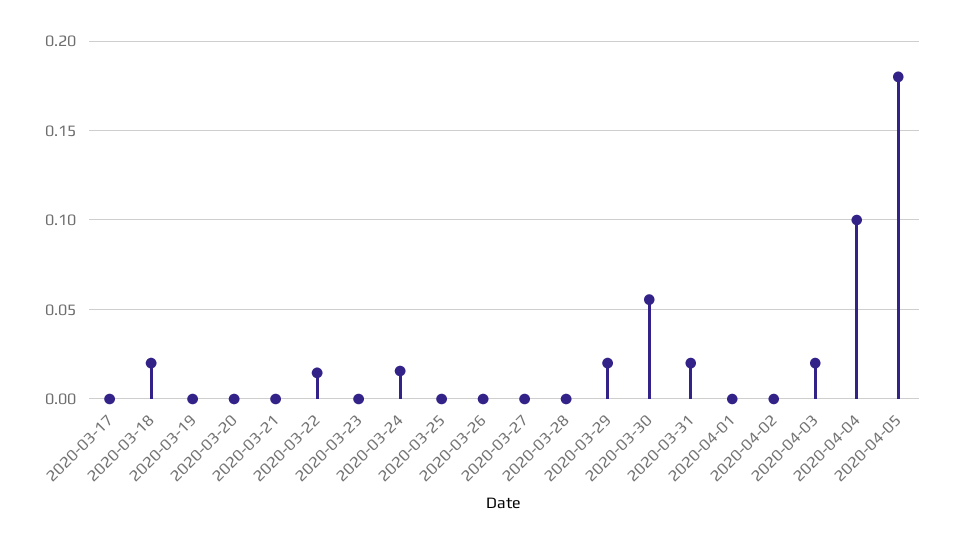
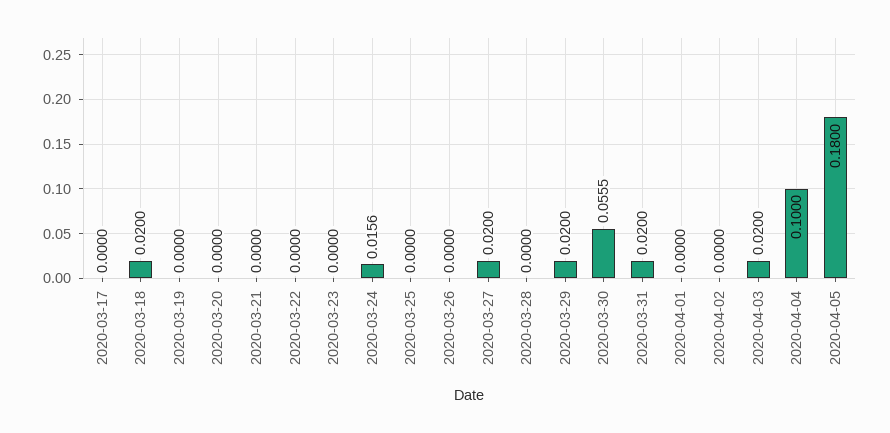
2020-03-22: 0.015 -> 0
2020-03-27: 0 -> 0.02

